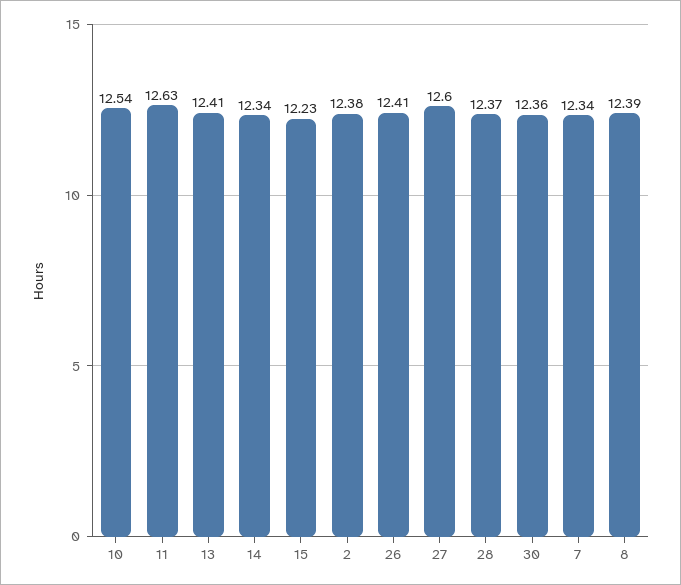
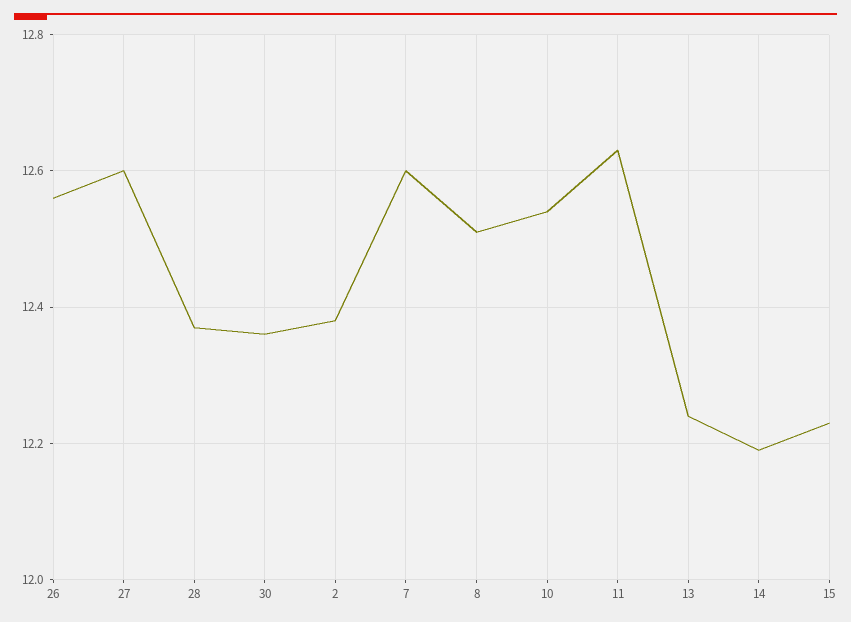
13: 12.41 -> 12.25
14: 12.34 -> 12.2
26: 12.41 -> 12.55
7: 12.34 -> 12.6
8: 12.39 -> 12.5

